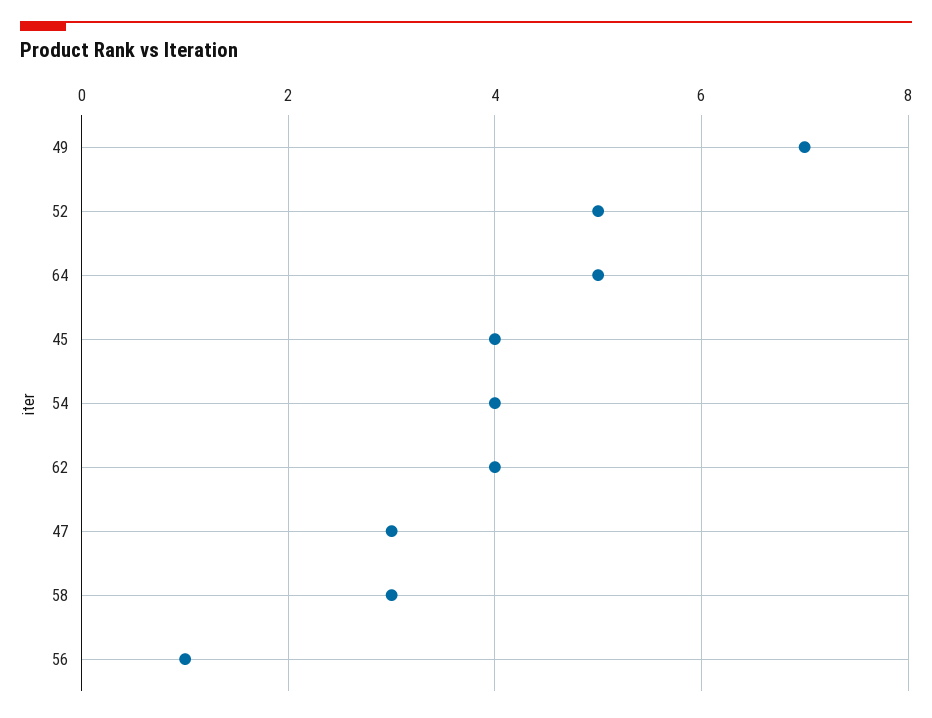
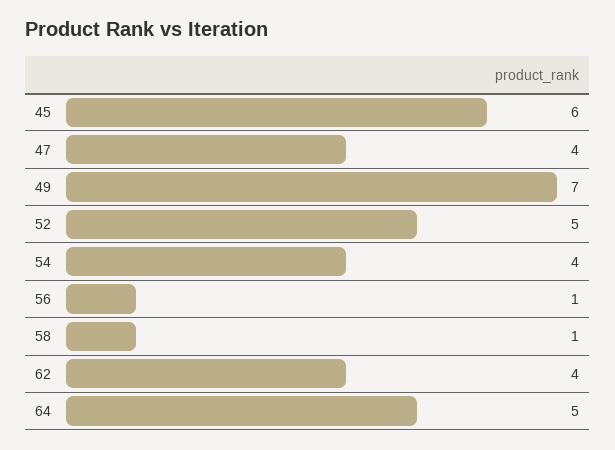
45: 4 -> 6
47: 3 -> 4
58: 3 -> 1

